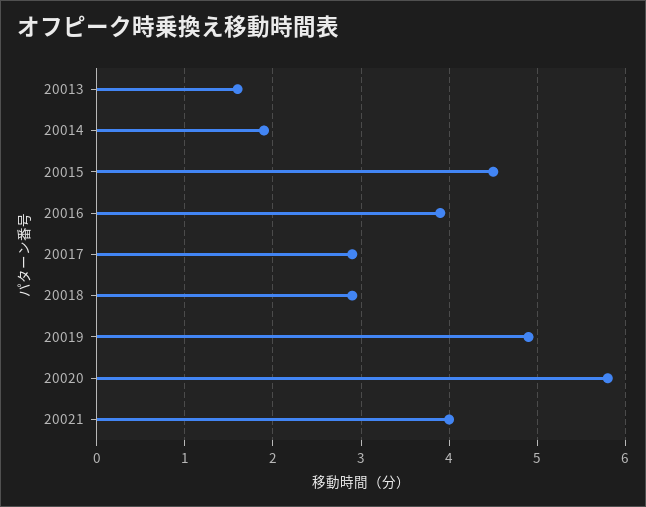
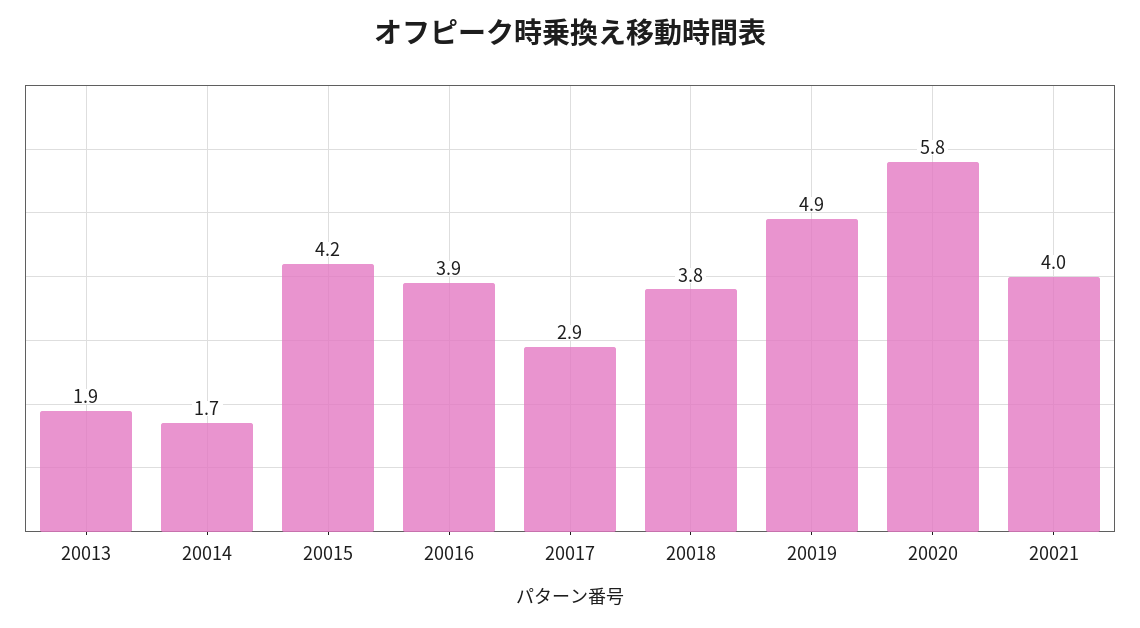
20013: 1.6 -> 1.9
20014: 1.9 -> 1.7
20015: 4.5 -> 4.2
20018: 2.9 -> 3.8

